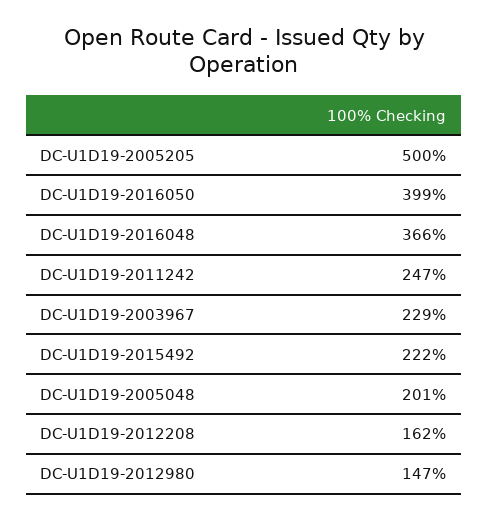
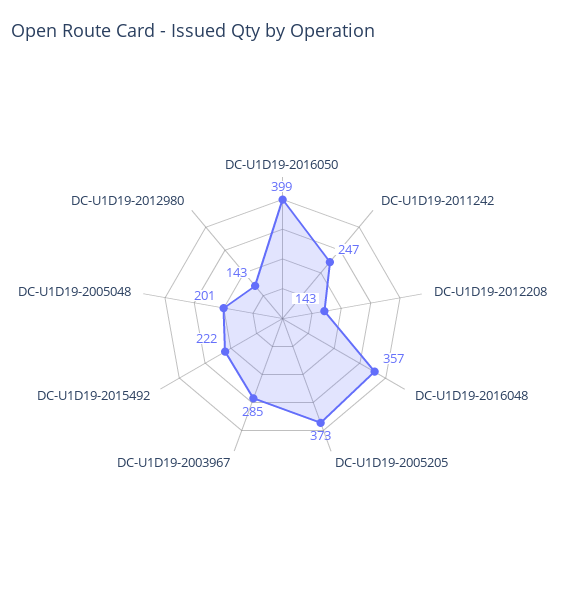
DC-U1D19-2005205: 500 -> 373
DC-U1D19-2016048: 366 -> 357
DC-U1D19-2003967: 229 -> 285
DC-U1D19-2012208: 162 -> 143
DC-U1D19-2012980: 147 -> 143

